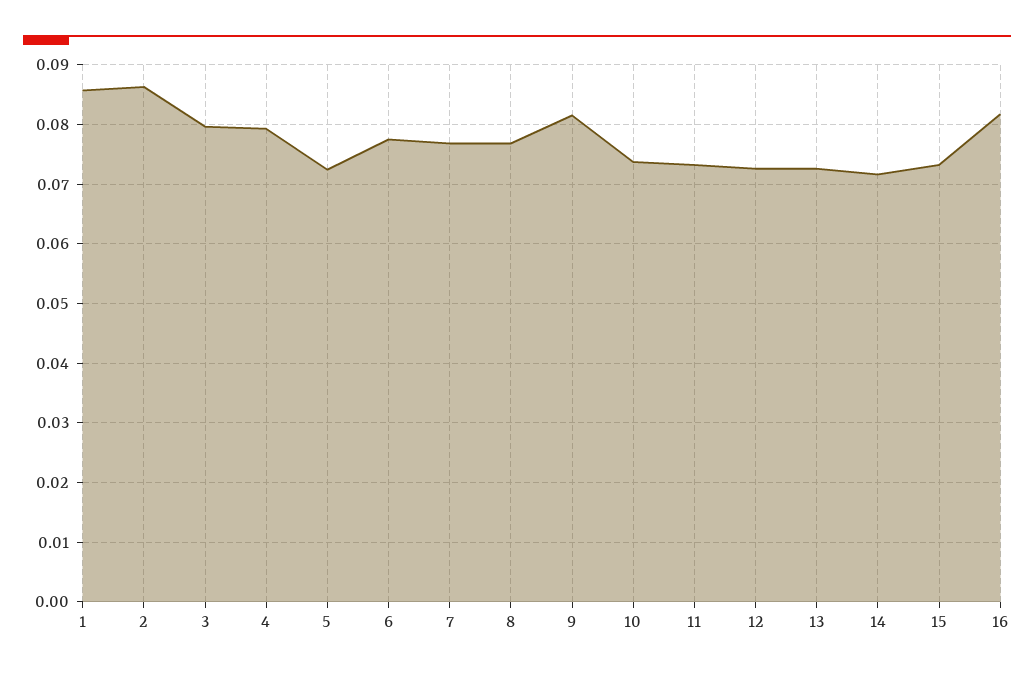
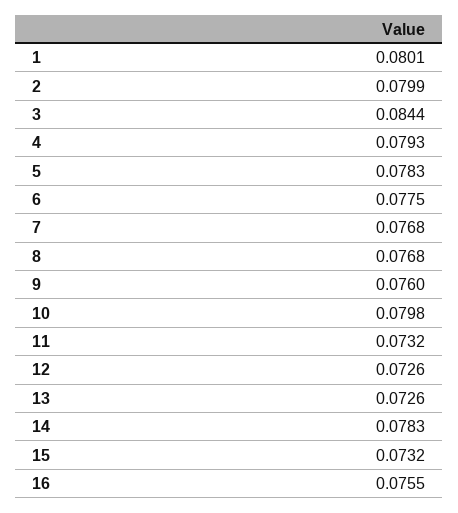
1: 0.086 -> 0.0801
2: 0.086 -> 0.0799
3: 0.08 -> 0.0844
5: 0.072 -> 0.0783
9: 0.082 -> 0.076
10: 0.074 -> 0.0798
14: 0.072 -> 0.0783
16: 0.082 -> 0.0755

